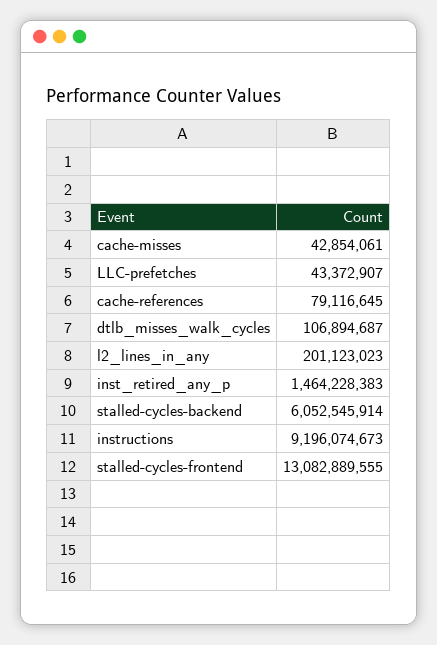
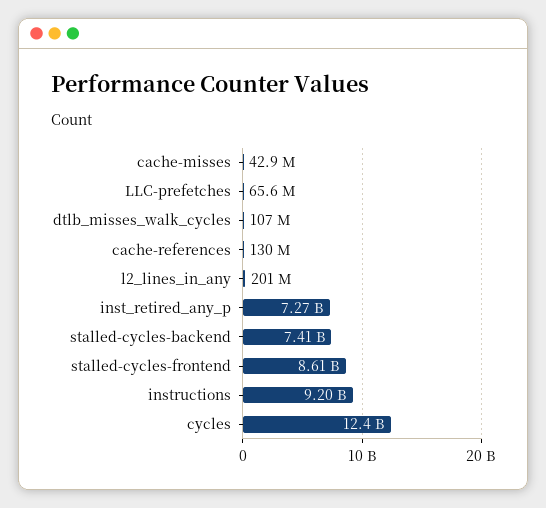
LLC-prefetches: 43372907 -> 65600000
cache-references: 79116645 -> 130000000
inst_retired_any_p: 1464228383 -> 7270000000
stalled-cycles-backend: 6052545914 -> 7410000000
stalled-cycles-frontend: 13082889555 -> 8610000000
cycles: none -> 12400000000

